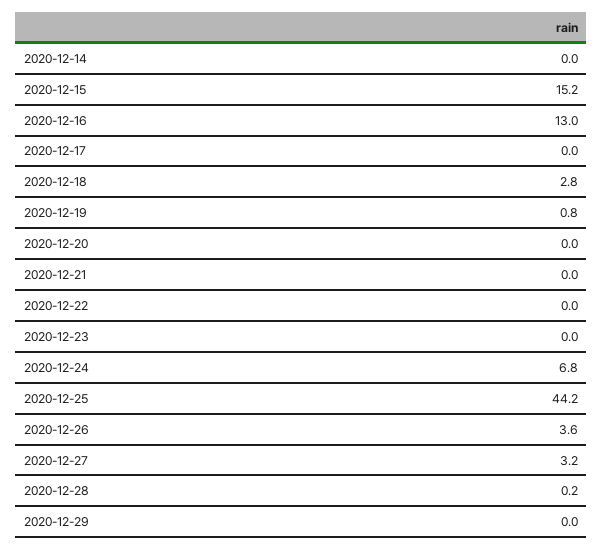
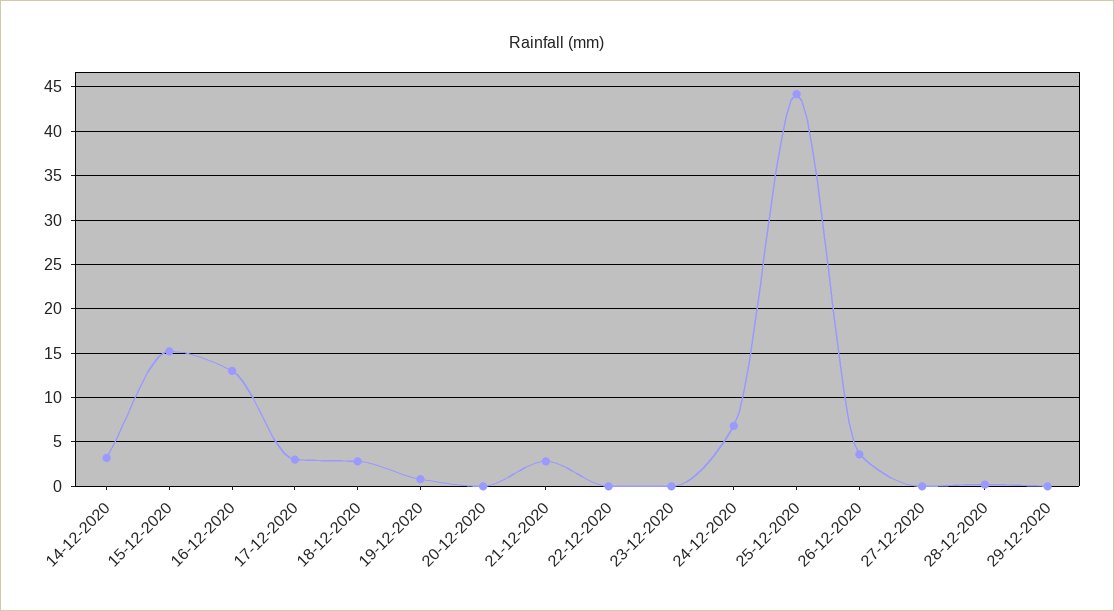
2020-12-14: 0 -> 3
2020-12-17: 0 -> 3
2020-12-21: 0 -> 3
2020-12-27: 3.2 -> 0

